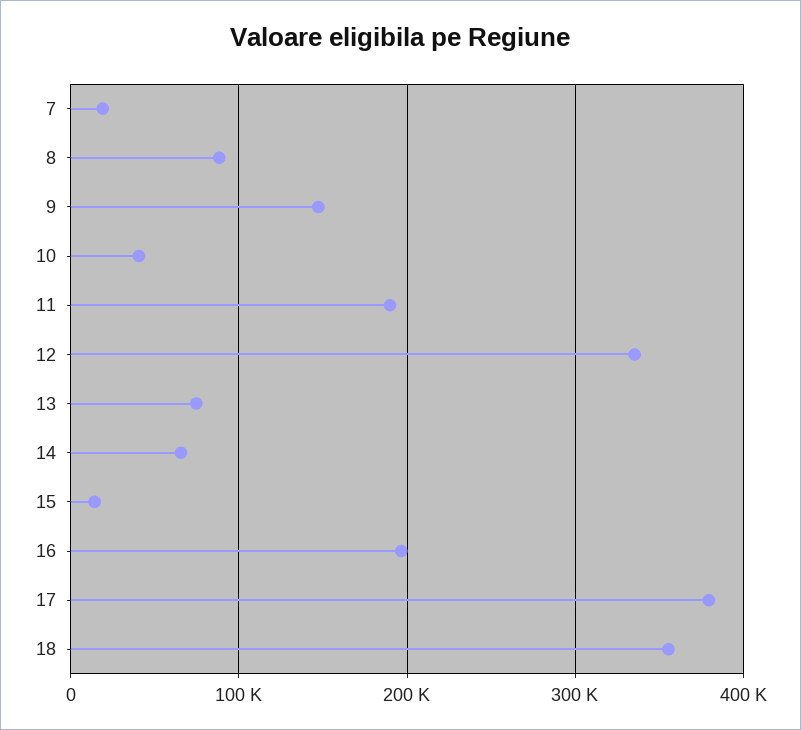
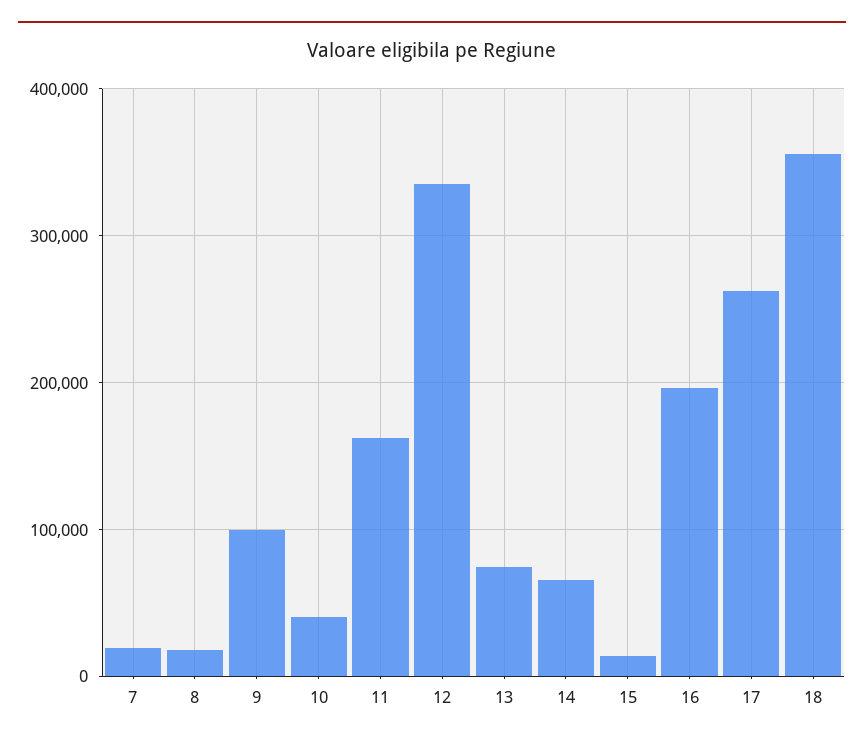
8: 90000 -> 20000
9: 150000 -> 100000
11: 190000 -> 160000
17: 380000 -> 260000

